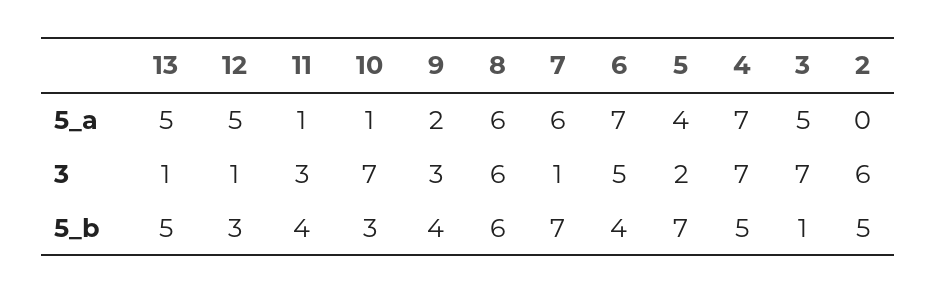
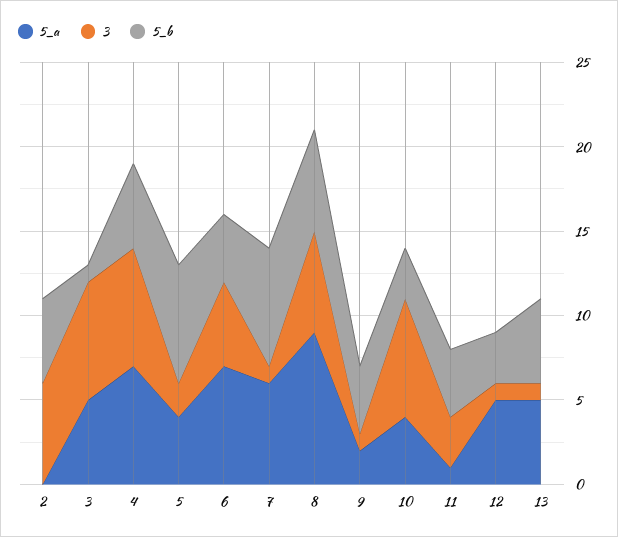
5_a, 10: 1 -> 4
5_a, 8: 6 -> 9
3, 9: 3 -> 1

